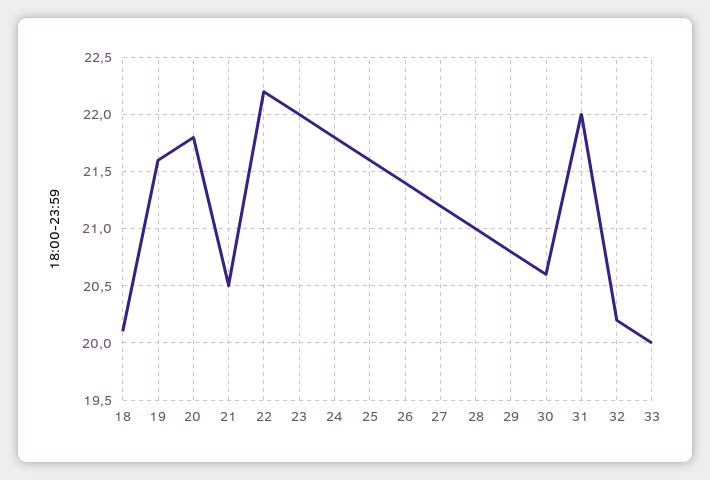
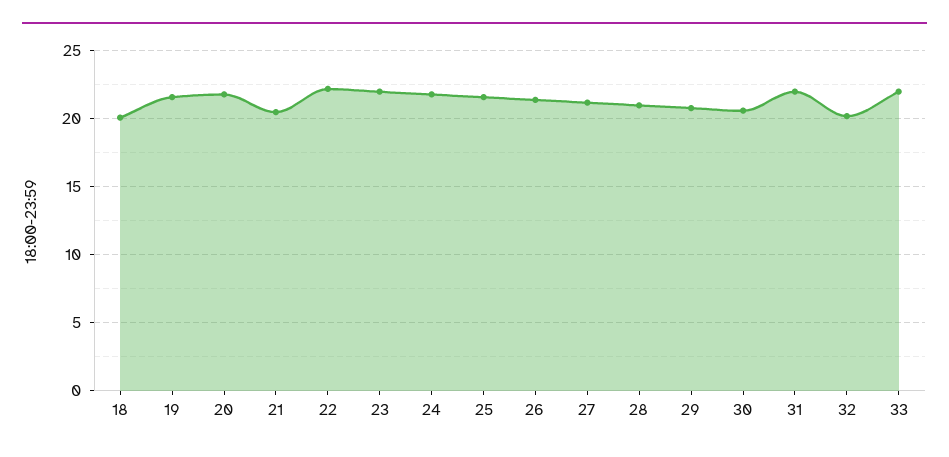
33: 20 -> 22

